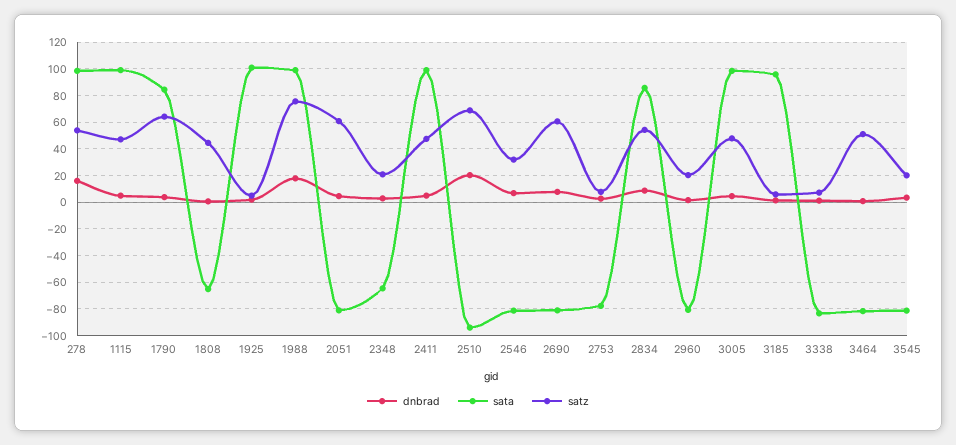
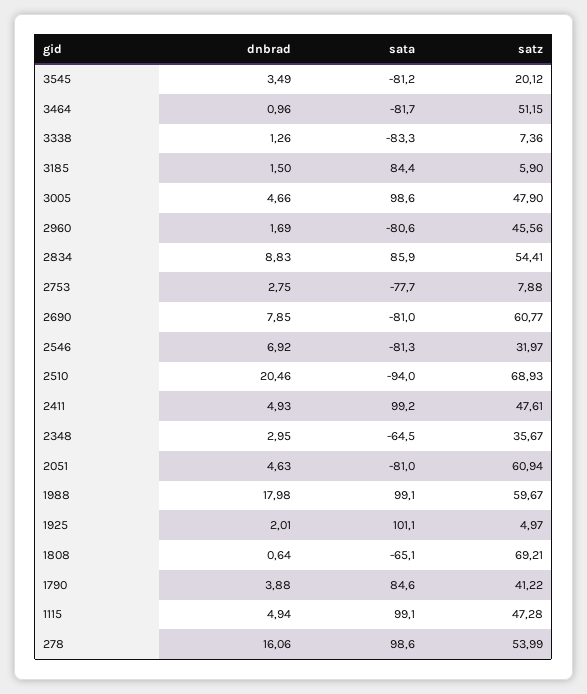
satz, 1790: 65 -> 41.22
satz, 1808: 45 -> 69.21
satz, 1988: 75 -> 59.67
satz, 2348: 20 -> 35.67
satz, 2960: 20 -> 45.56
sata, 3185: 95 -> 84.4

